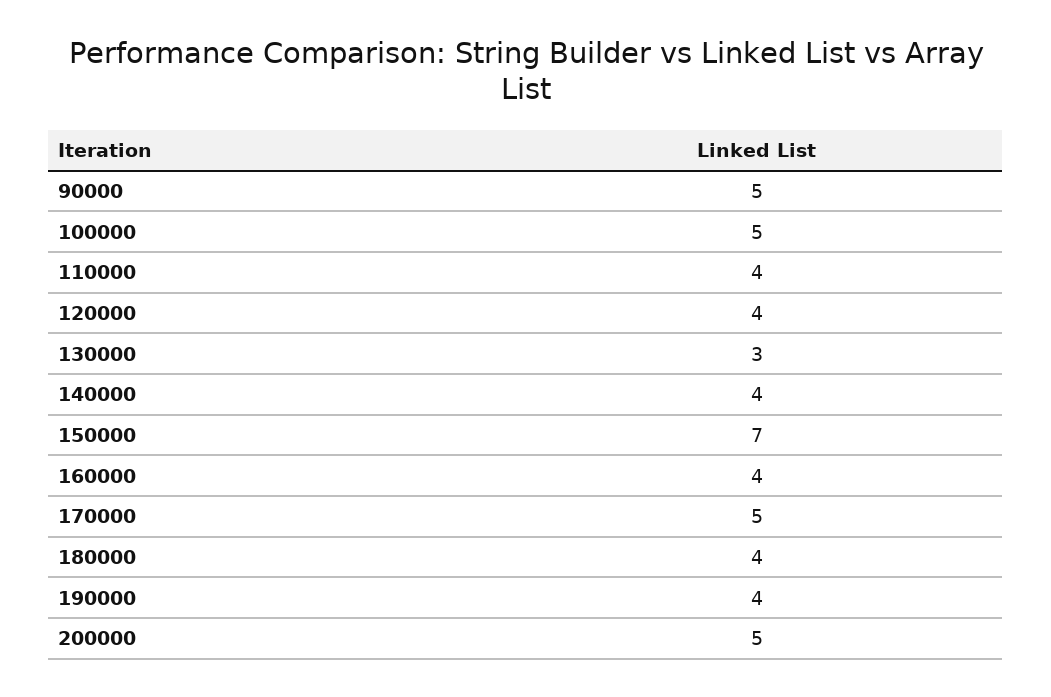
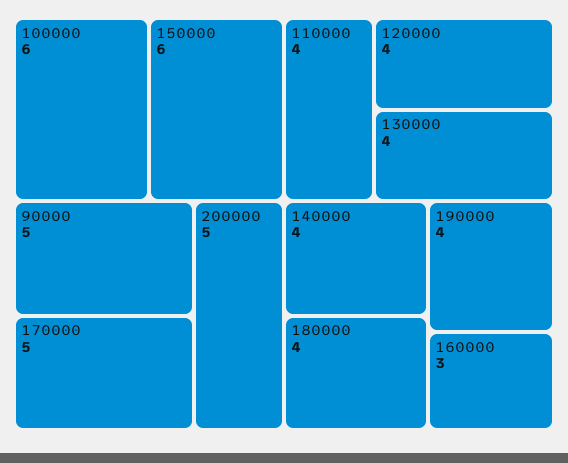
100000: 5 -> 6
130000: 3 -> 4
150000: 7 -> 6
160000: 4 -> 3

